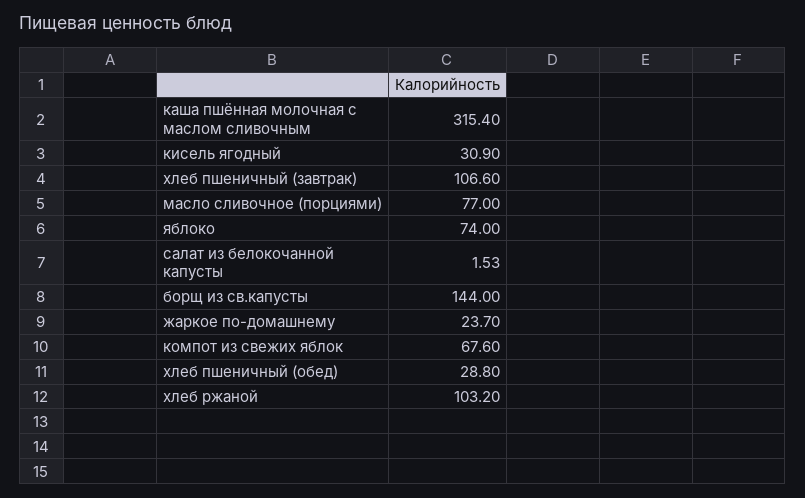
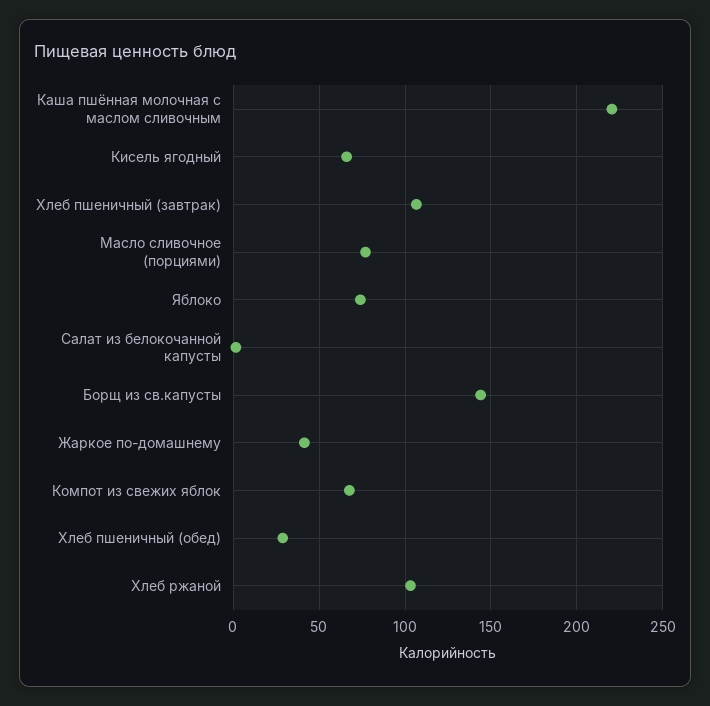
каша пшённая молочная с маслом сливочным: 315.4 -> 220
кисель ягодный: 30.9 -> 65
жаркое по-домашнему: 23.7 -> 40

